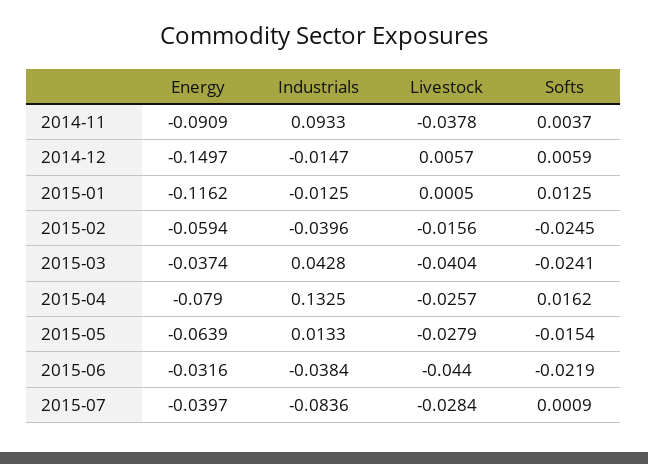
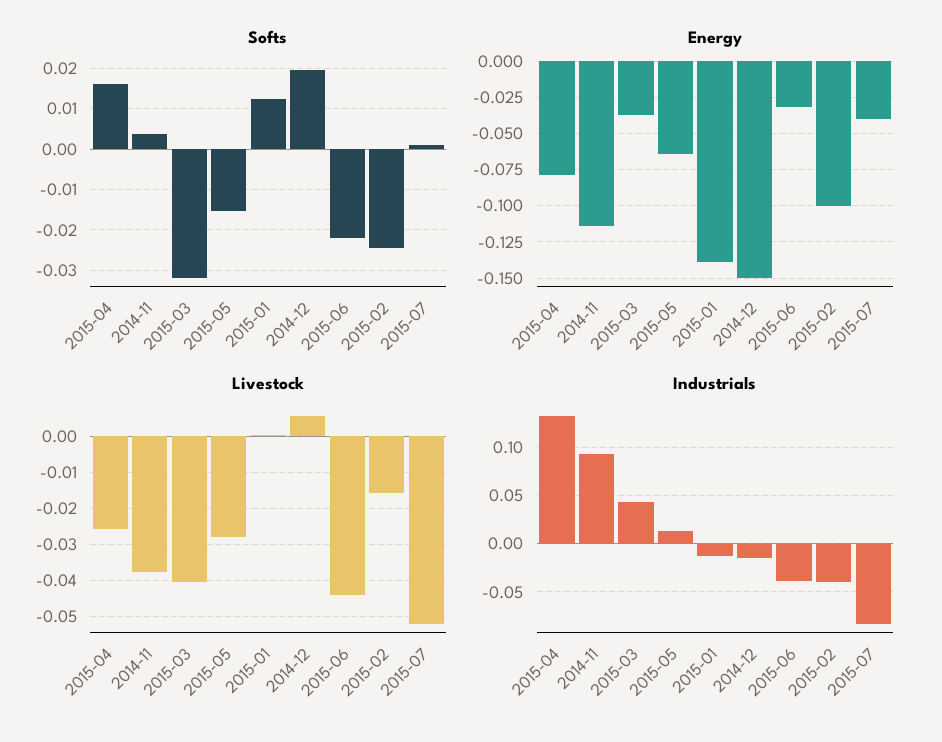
Energy, 2014-11: -0.0909 -> -0.115
Softs, 2014-12: 0.0059 -> 0.02
Energy, 2015-01: -0.1162 -> -0.14
Energy, 2015-02: -0.0594 -> -0.1
Softs, 2015-03: -0.0241 -> -0.032
Livestock, 2015-07: -0.0284 -> -0.052

